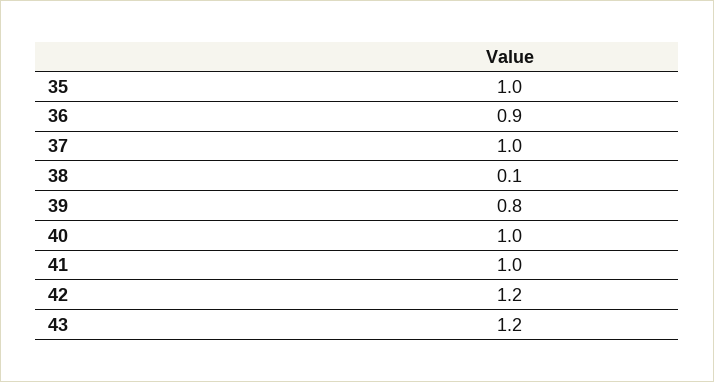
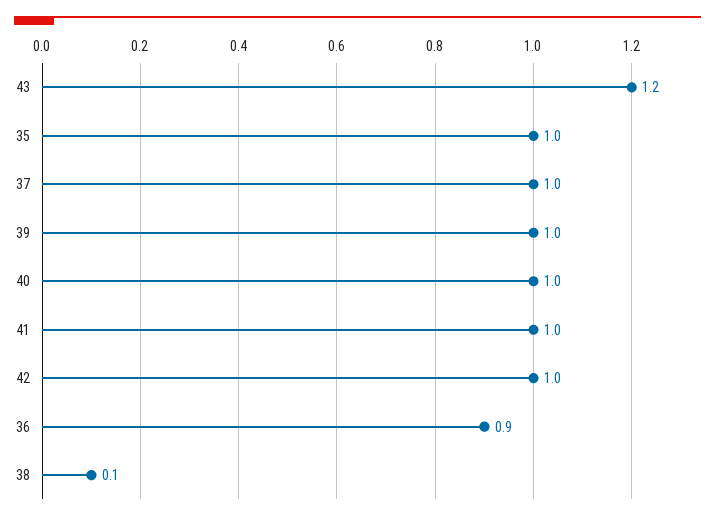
39: 0.8 -> 1
42: 1.2 -> 1

